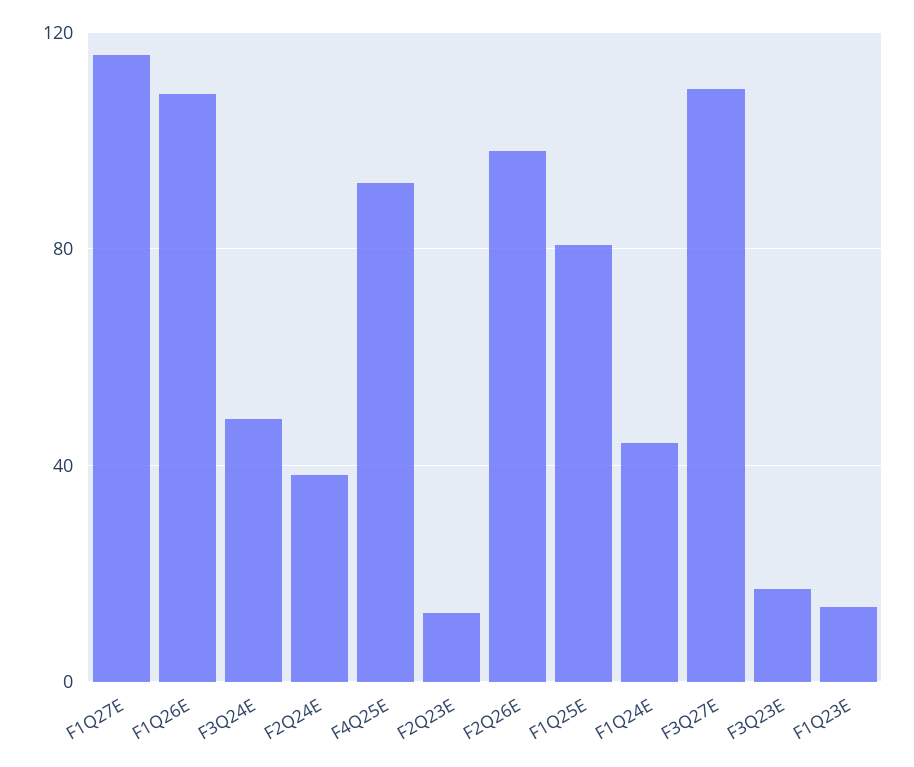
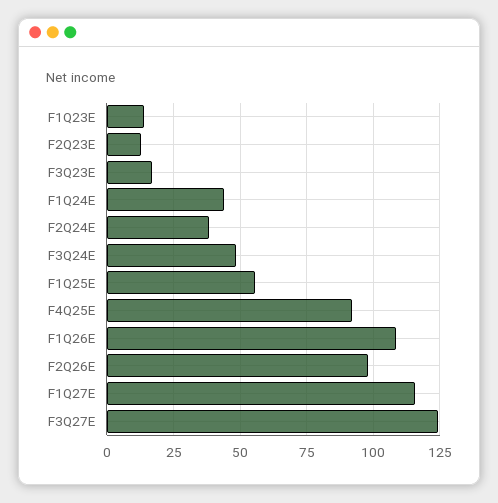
F1Q25E: 80 -> 55
F3Q27E: 110 -> 125

